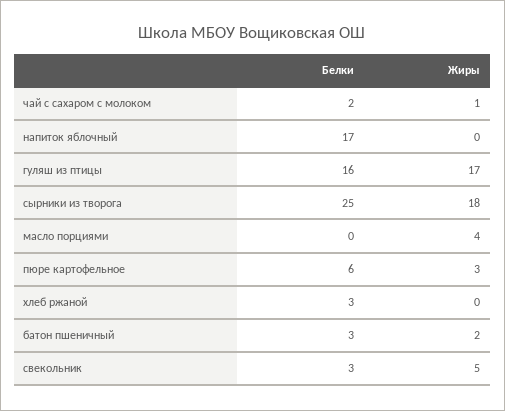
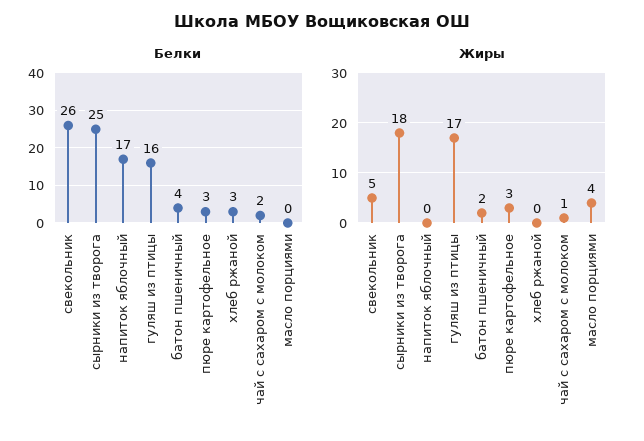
Белки, пюре картофельное: 6 -> 3
Белки, батон пшеничный: 3 -> 4
Белки, свекольник: 3 -> 26

